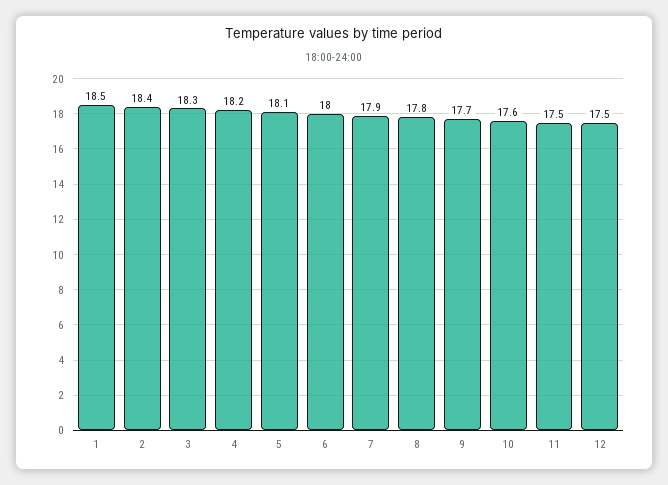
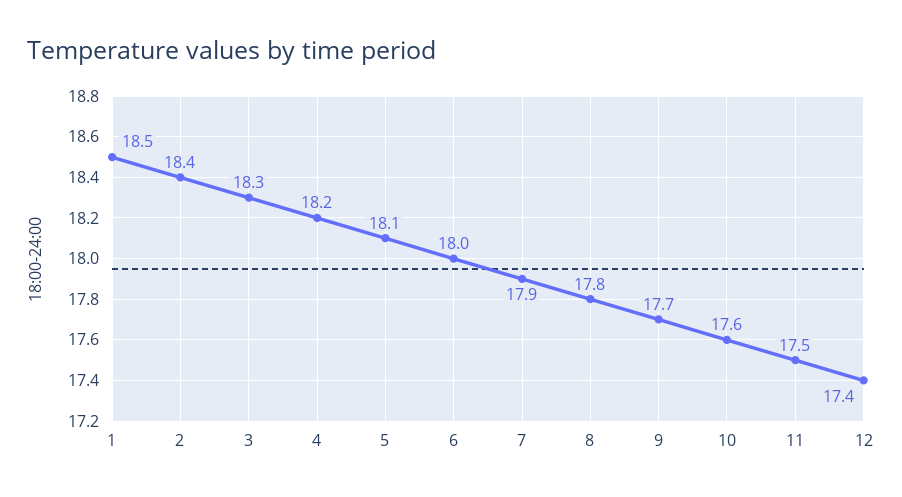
12: 17.5 -> 17.4

